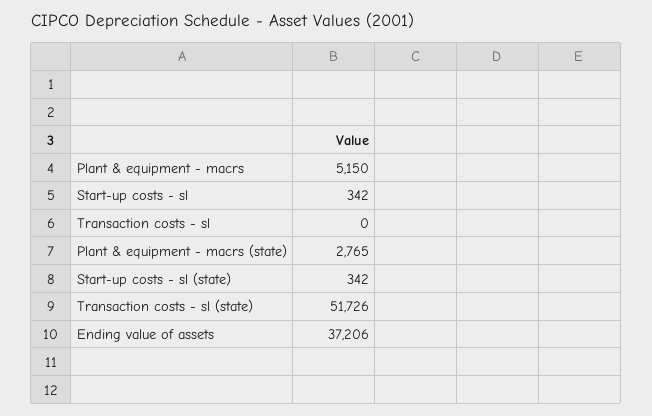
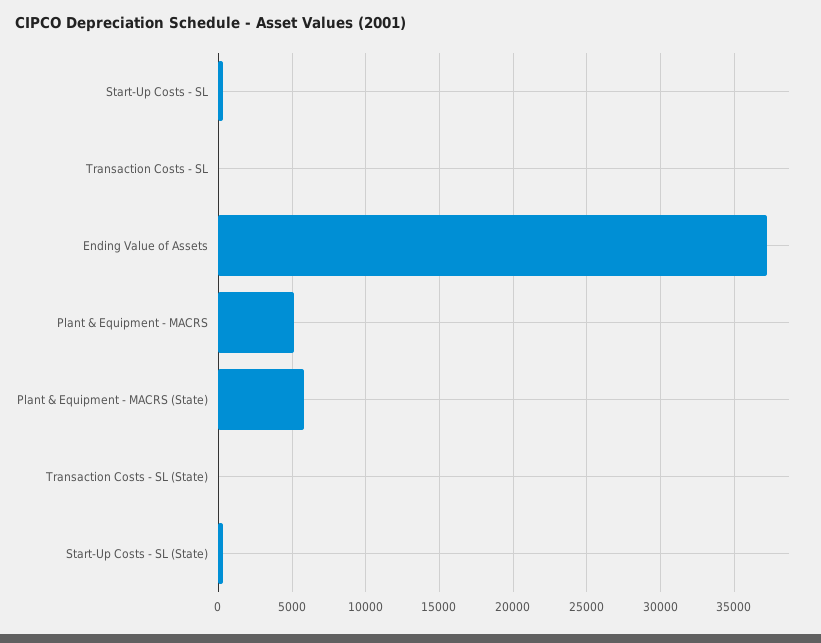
Plant & equipment - macrs (state): 2765 -> 6000
Transaction costs - sl (state): 51726 -> 0

